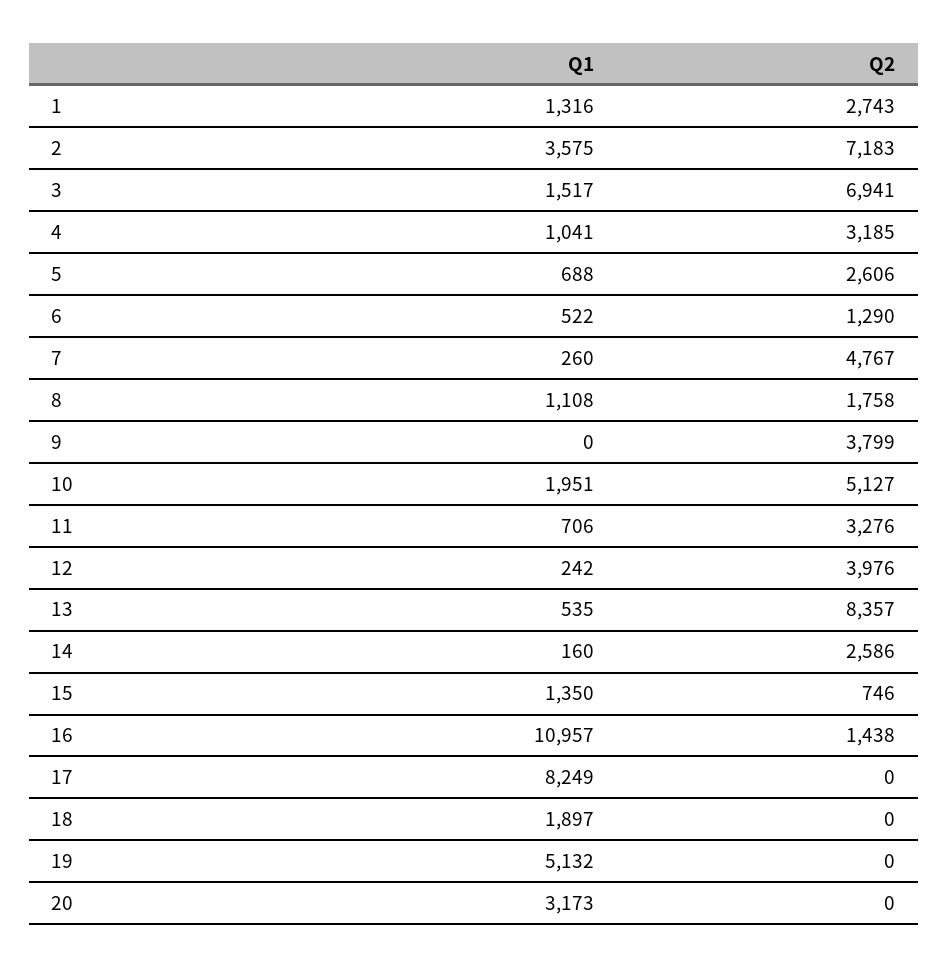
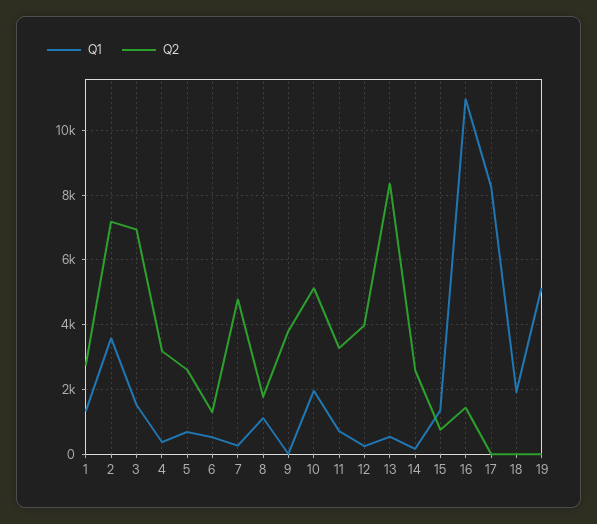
Q1, 4: 1041 -> 400
Q1, 20: 3173 -> none
Q2, 20: 0 -> none

